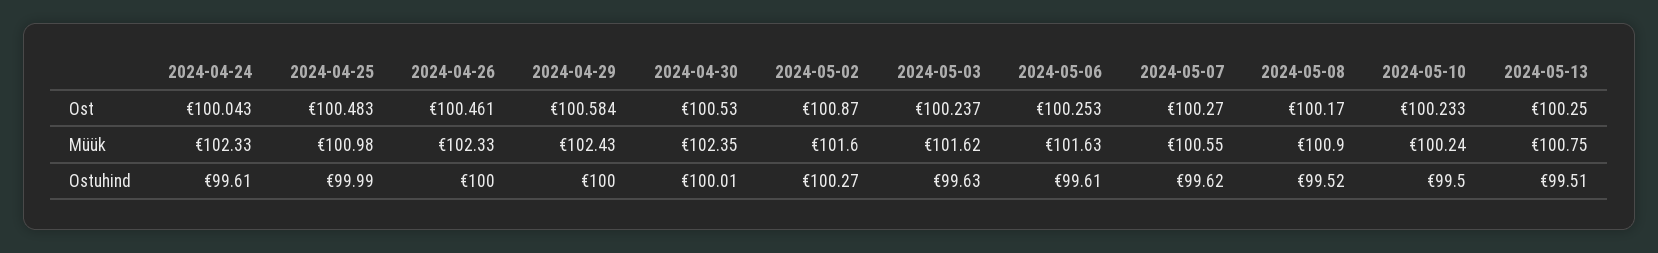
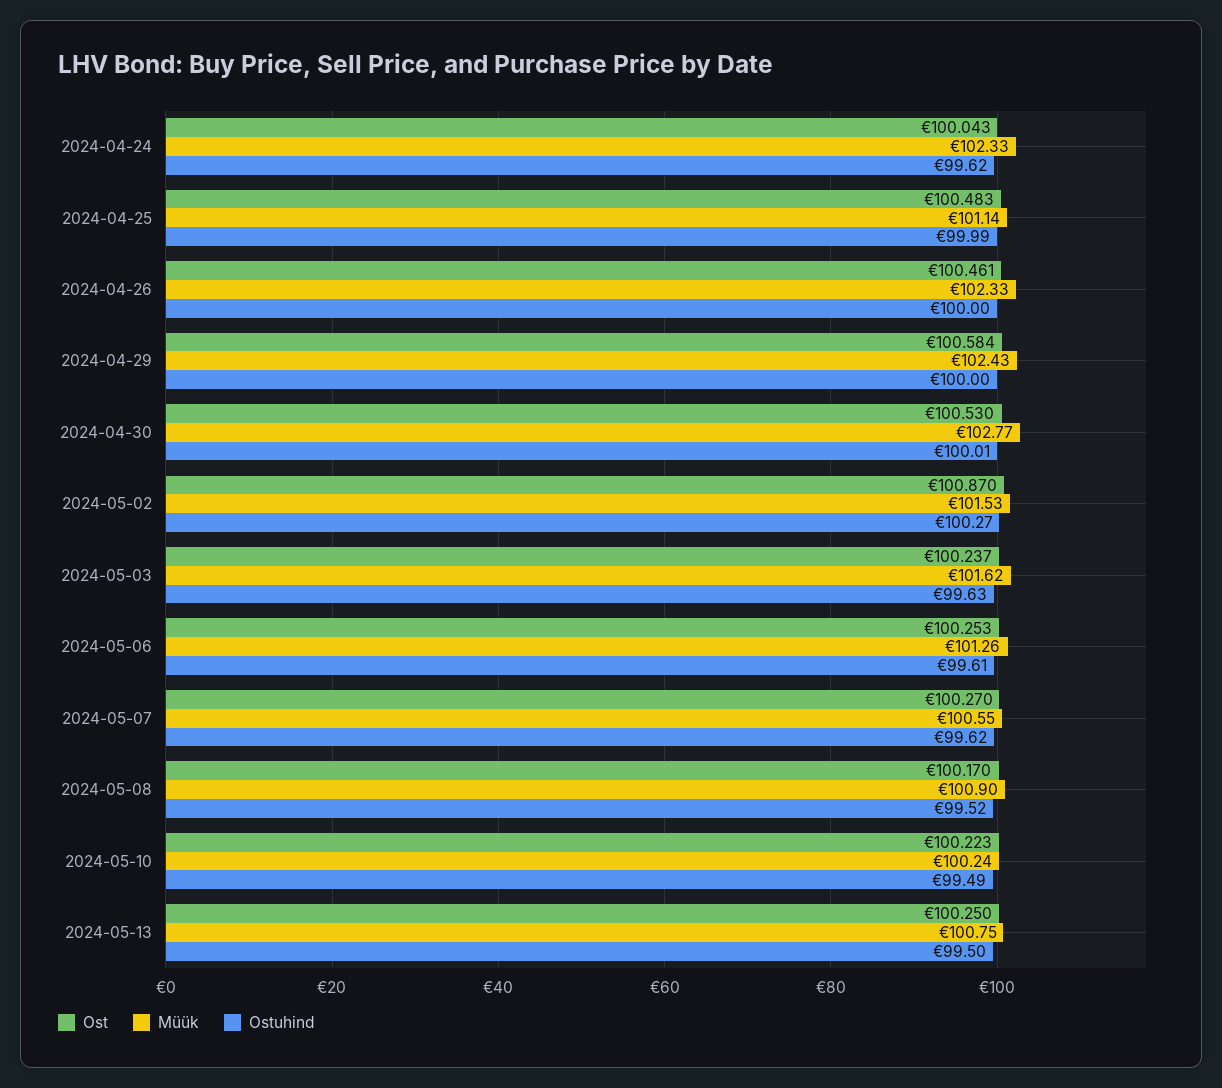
Ost, 2024-05-10: 100.233 -> 100.223
Müük, 2024-04-25: 100.98 -> 101.14
Müük, 2024-04-30: 102.35 -> 102.77
Müük, 2024-05-02: 101.6 -> 101.53
Müük, 2024-05-06: 101.63 -> 101.26
Ostuhind, 2024-04-24: 99.61 -> 99.62
Ostuhind, 2024-05-10: 99.5 -> 99.49
Ostuhind, 2024-05-13: 99.51 -> 99.5

